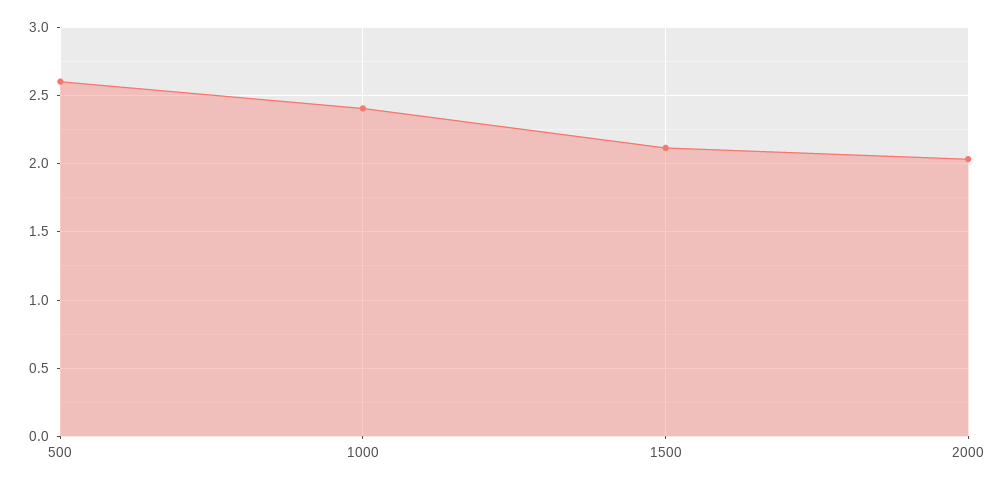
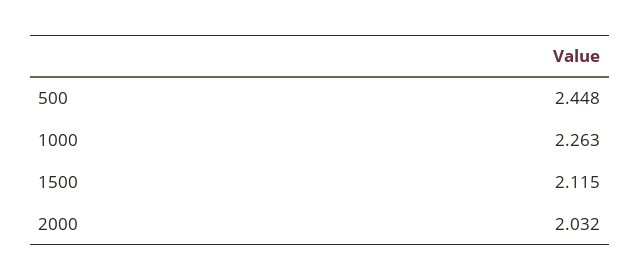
500: 2.6 -> 2.448
1000: 2.4 -> 2.263

